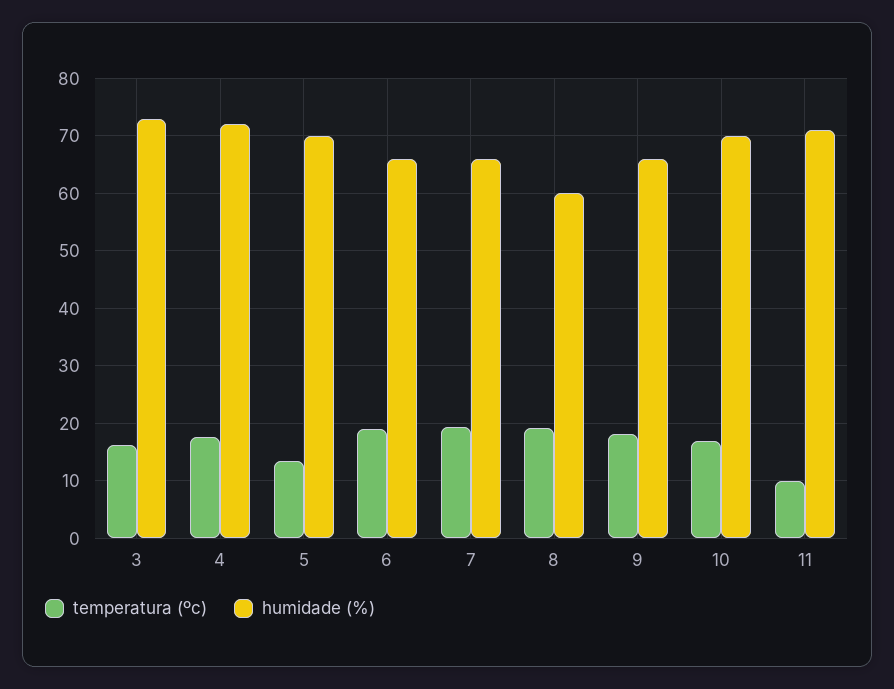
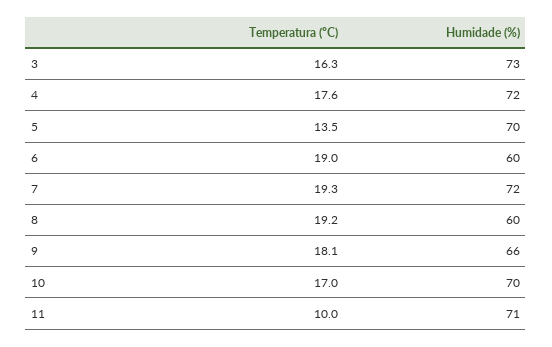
humidade (%), 6: 66 -> 60
humidade (%), 7: 66 -> 72

